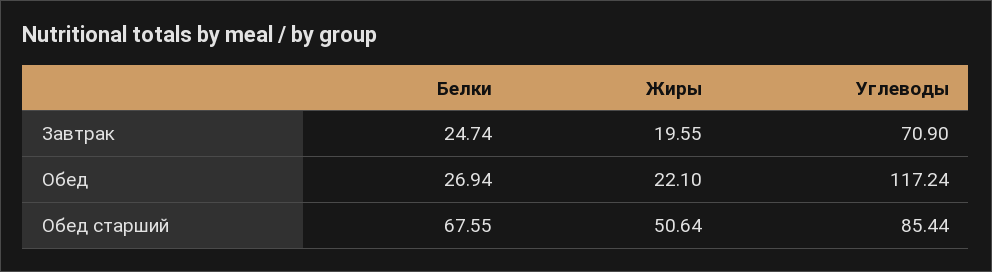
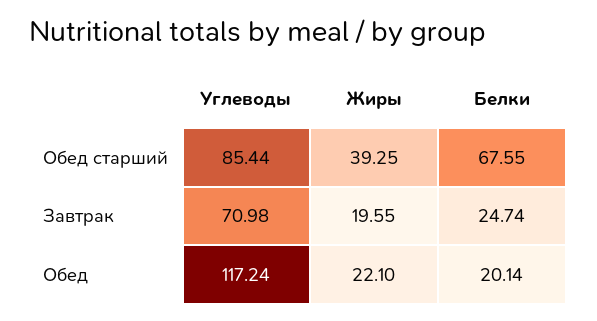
Углеводы, Завтрак: 70.9 -> 70.98
Белки, Обед: 26.94 -> 20.14
Жиры, Обед старший: 50.64 -> 39.25

